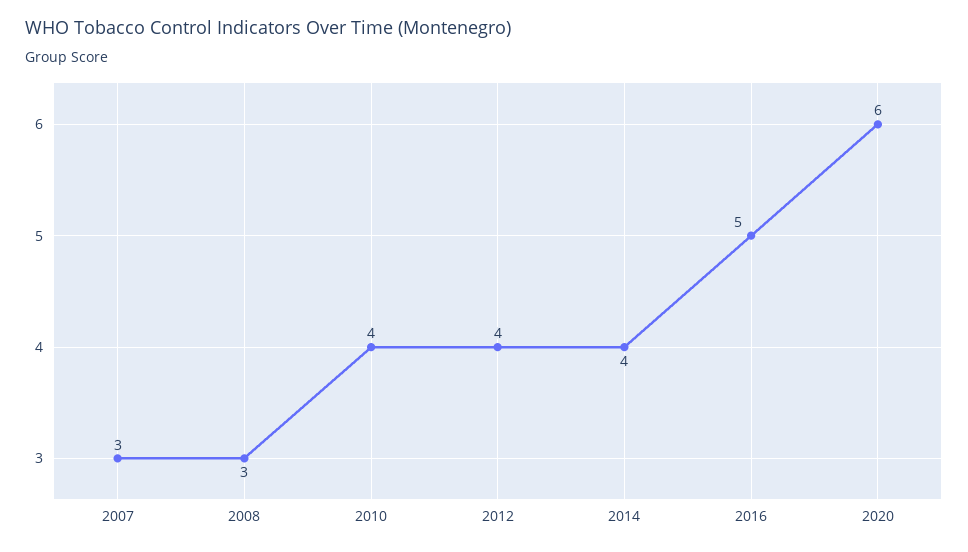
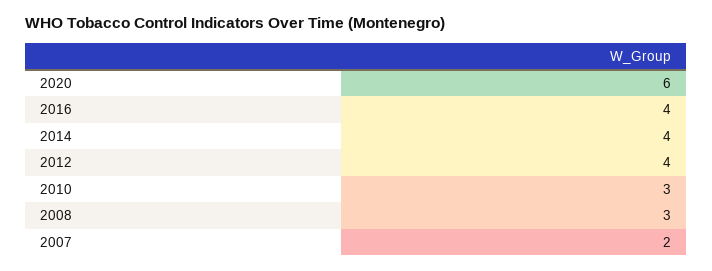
2007: 3 -> 2
2010: 4 -> 3
2016: 5 -> 4

